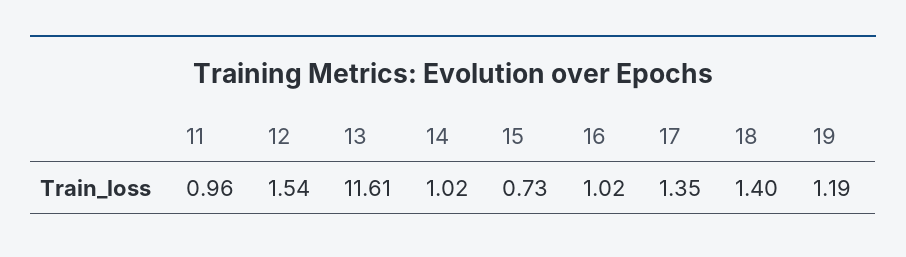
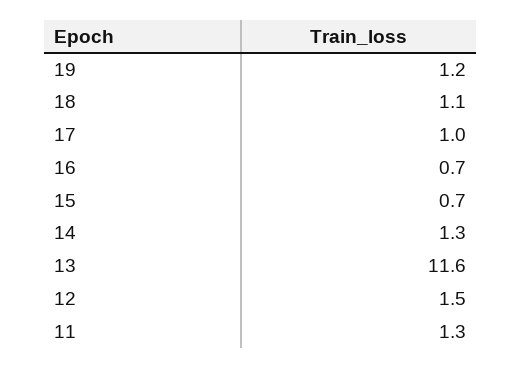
11: 0.96 -> 1.3
14: 1.02 -> 1.3
16: 1.02 -> 0.7
17: 1.35 -> 1
18: 1.4 -> 1.1

